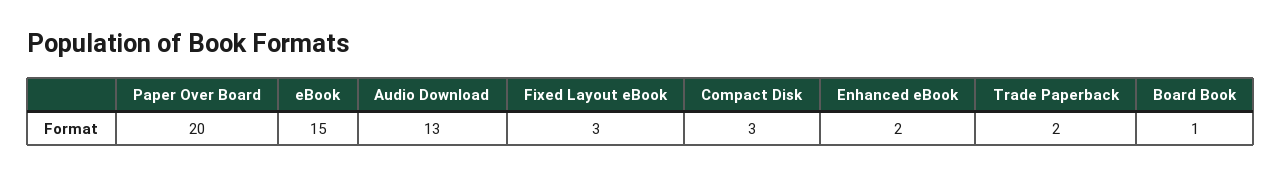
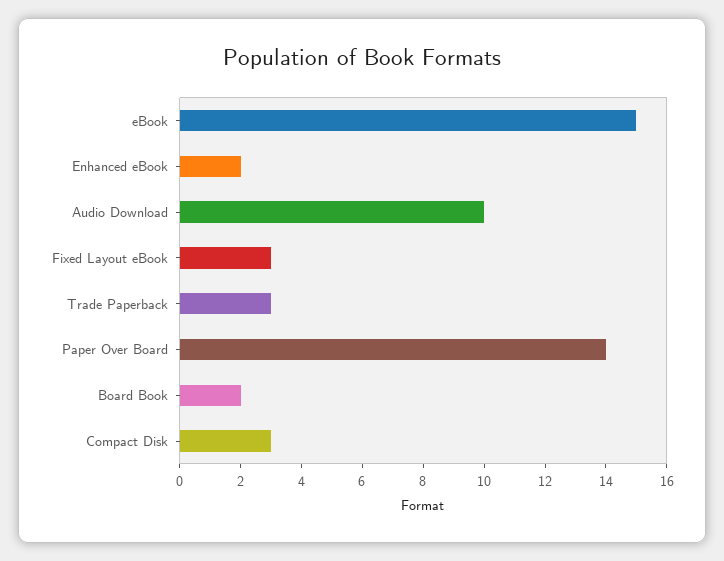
Paper Over Board: 20 -> 14
Audio Download: 13 -> 10
Trade Paperback: 2 -> 3
Board Book: 1 -> 2

